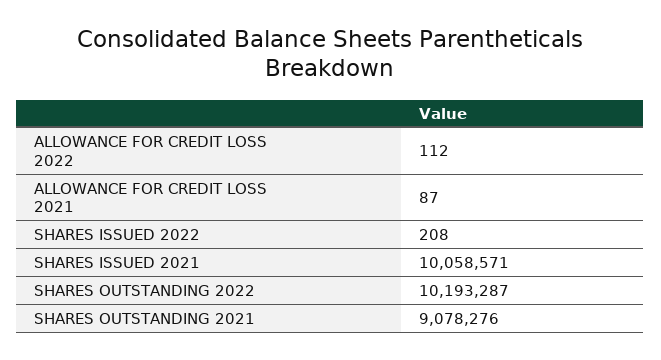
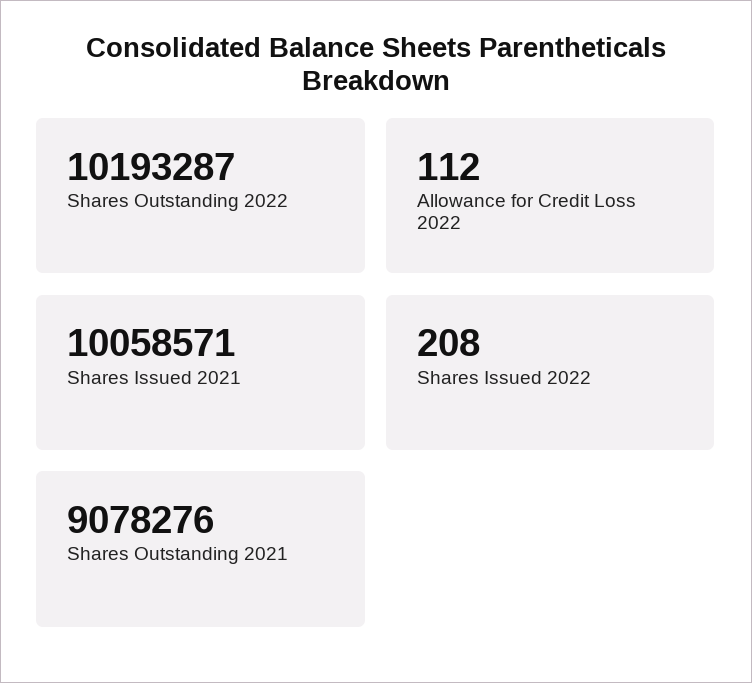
ALLOWANCE FOR CREDIT LOSS 2021: 87 -> none

